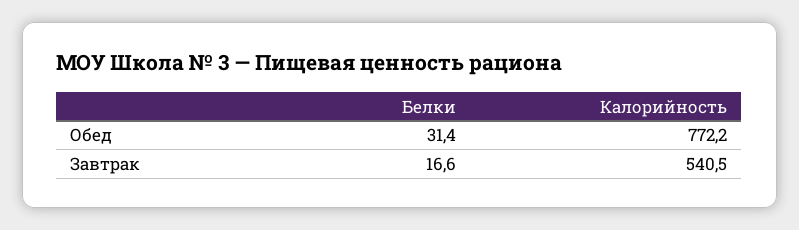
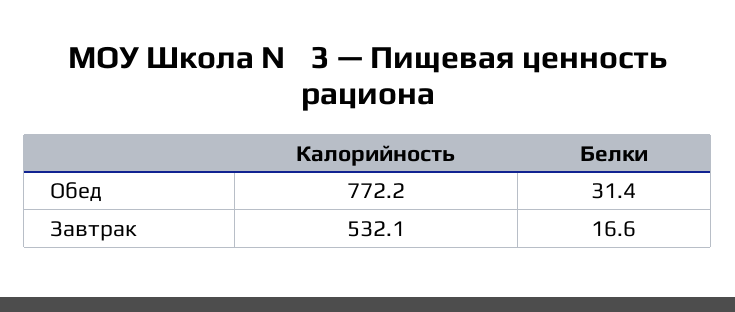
Калорийность, Завтрак: 540.5 -> 532.1

